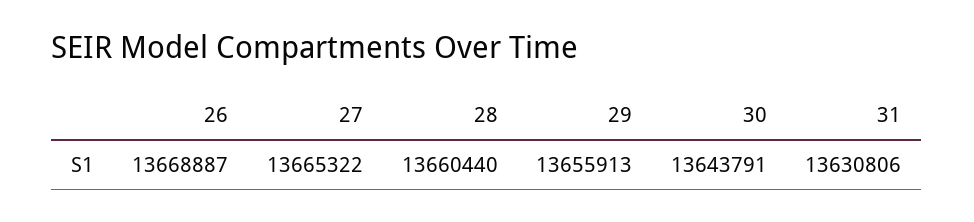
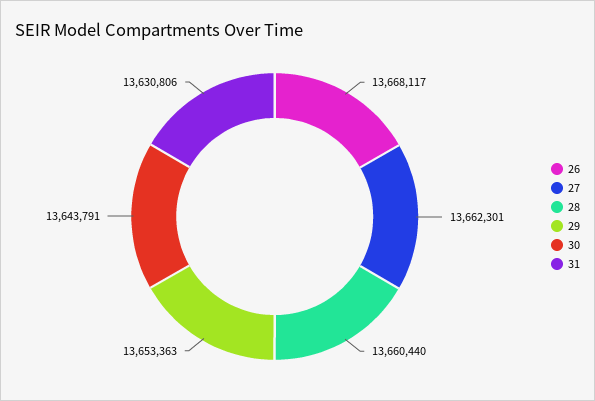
26: 13668887 -> 13668117
27: 13665322 -> 13662301
29: 13655913 -> 13653363

